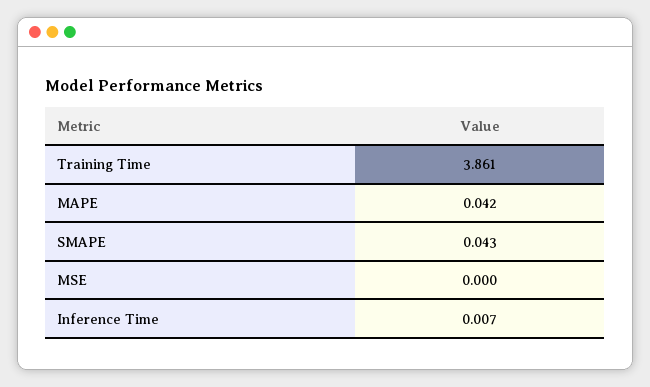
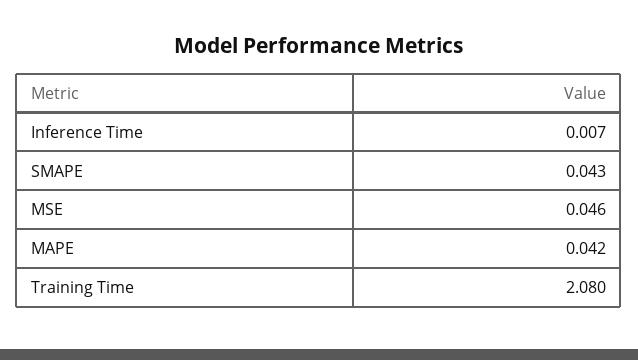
Training Time: 3.861 -> 2.08
MSE: 0 -> 0.046

